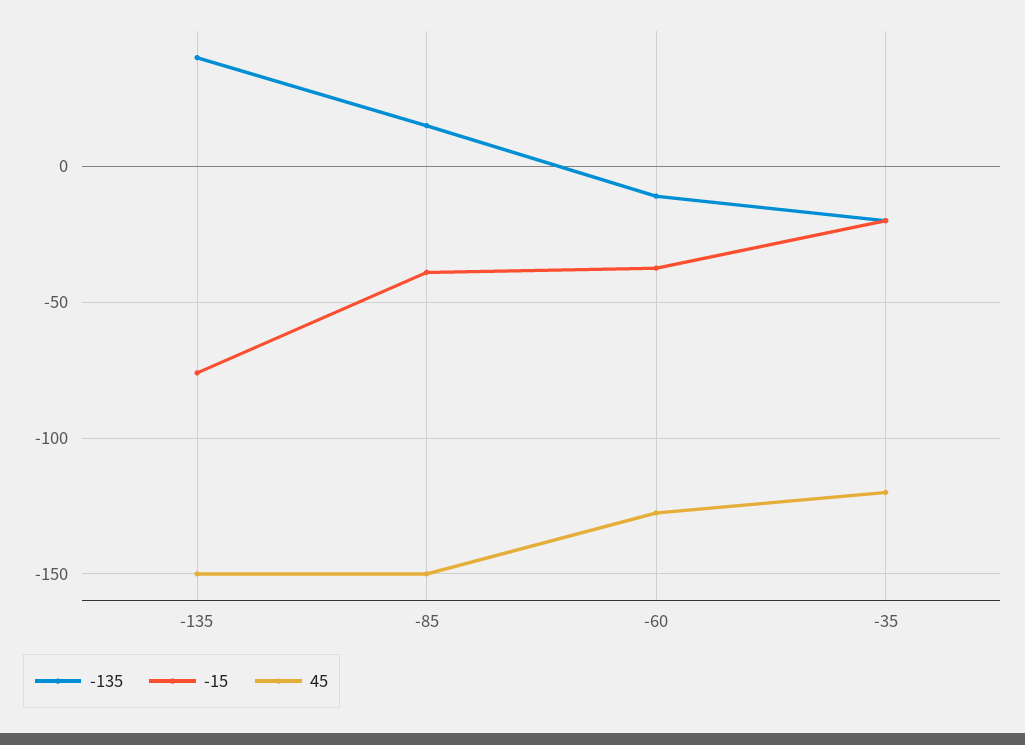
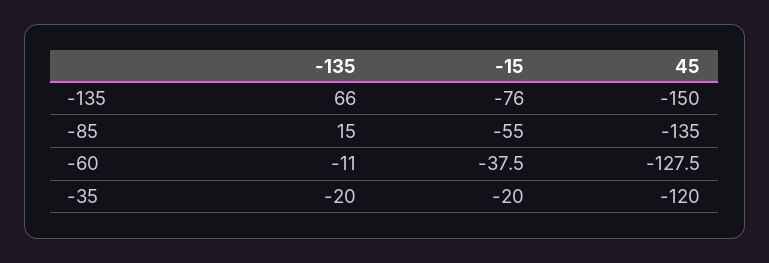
-135, -135: 40 -> 66
-15, -85: -40 -> -55
45, -85: -150 -> -135

